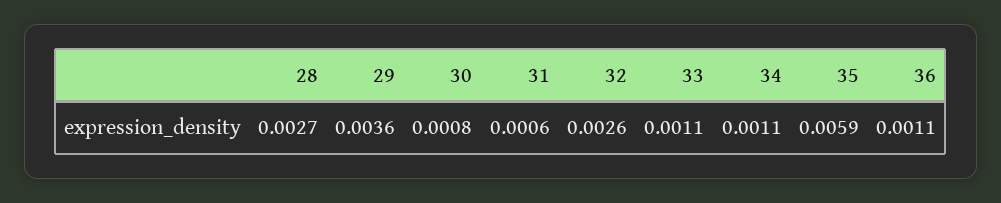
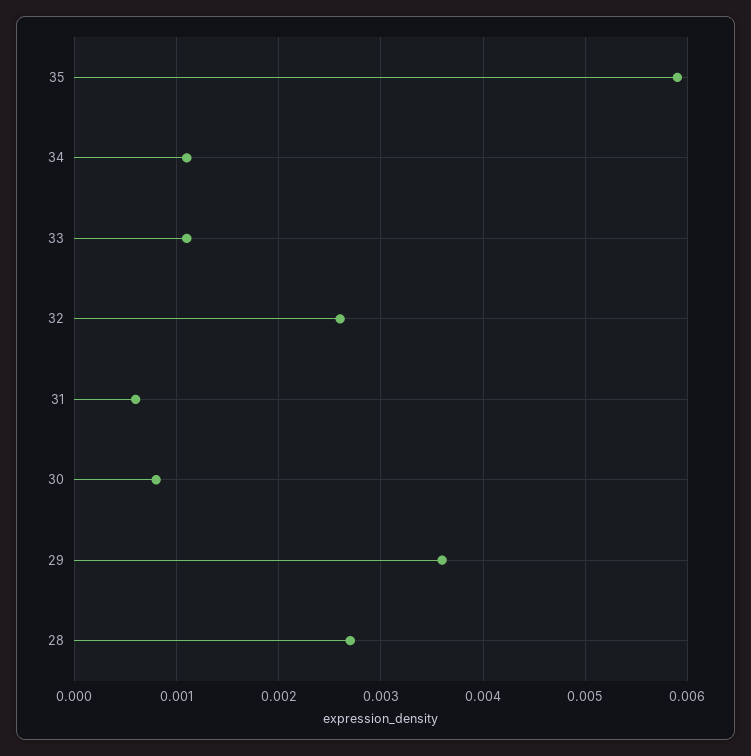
36: 0.0011 -> none

